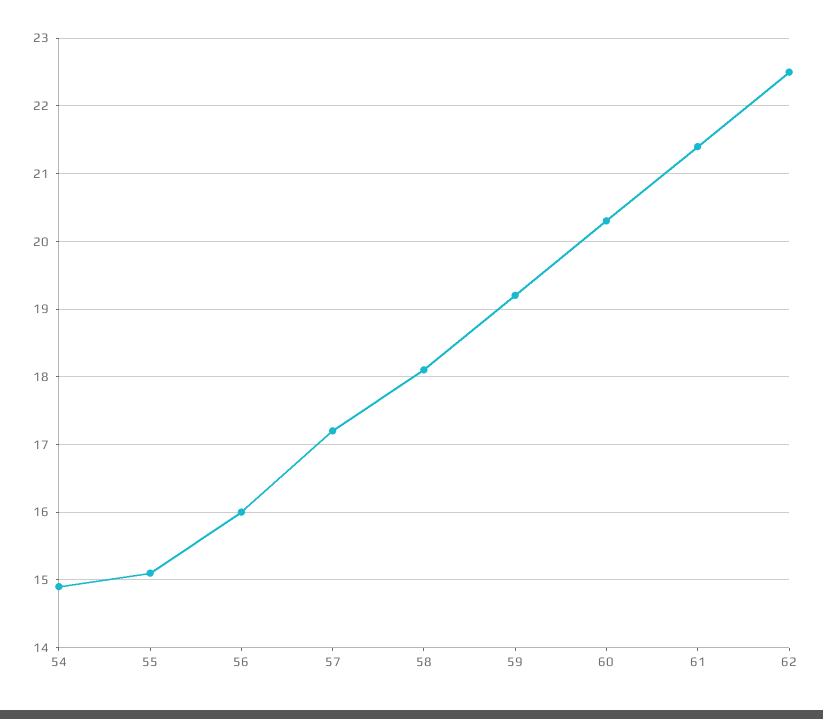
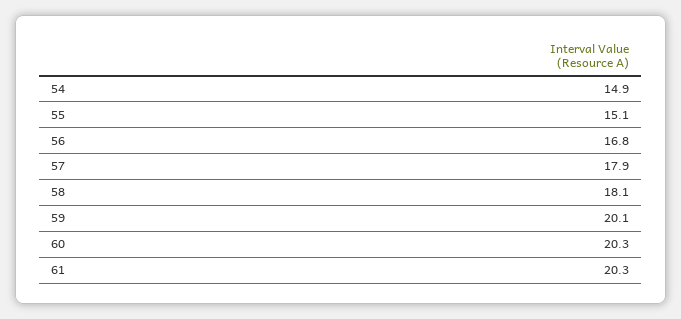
56: 16 -> 16.8
57: 17.2 -> 17.9
59: 19.2 -> 20.1
61: 21.4 -> 20.3
62: 22.5 -> none

